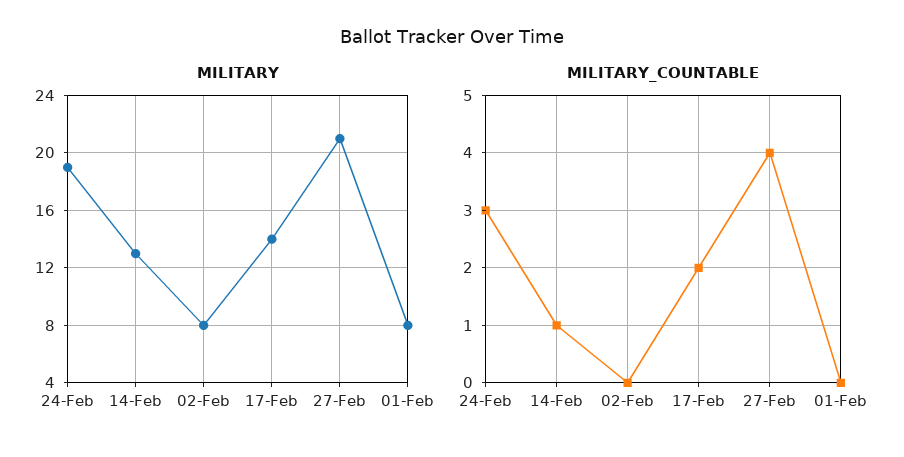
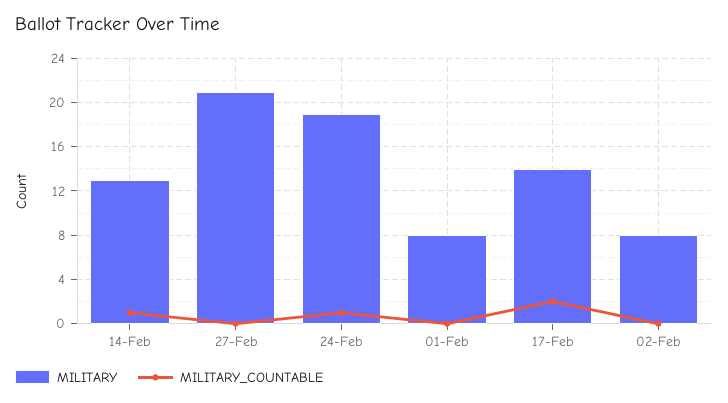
MILITARY_COUNTABLE, 24-Feb: 3 -> 1
MILITARY_COUNTABLE, 27-Feb: 4 -> 0

